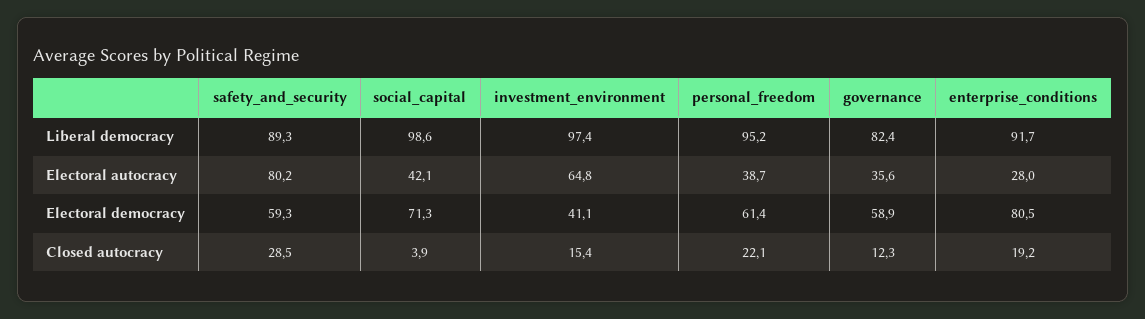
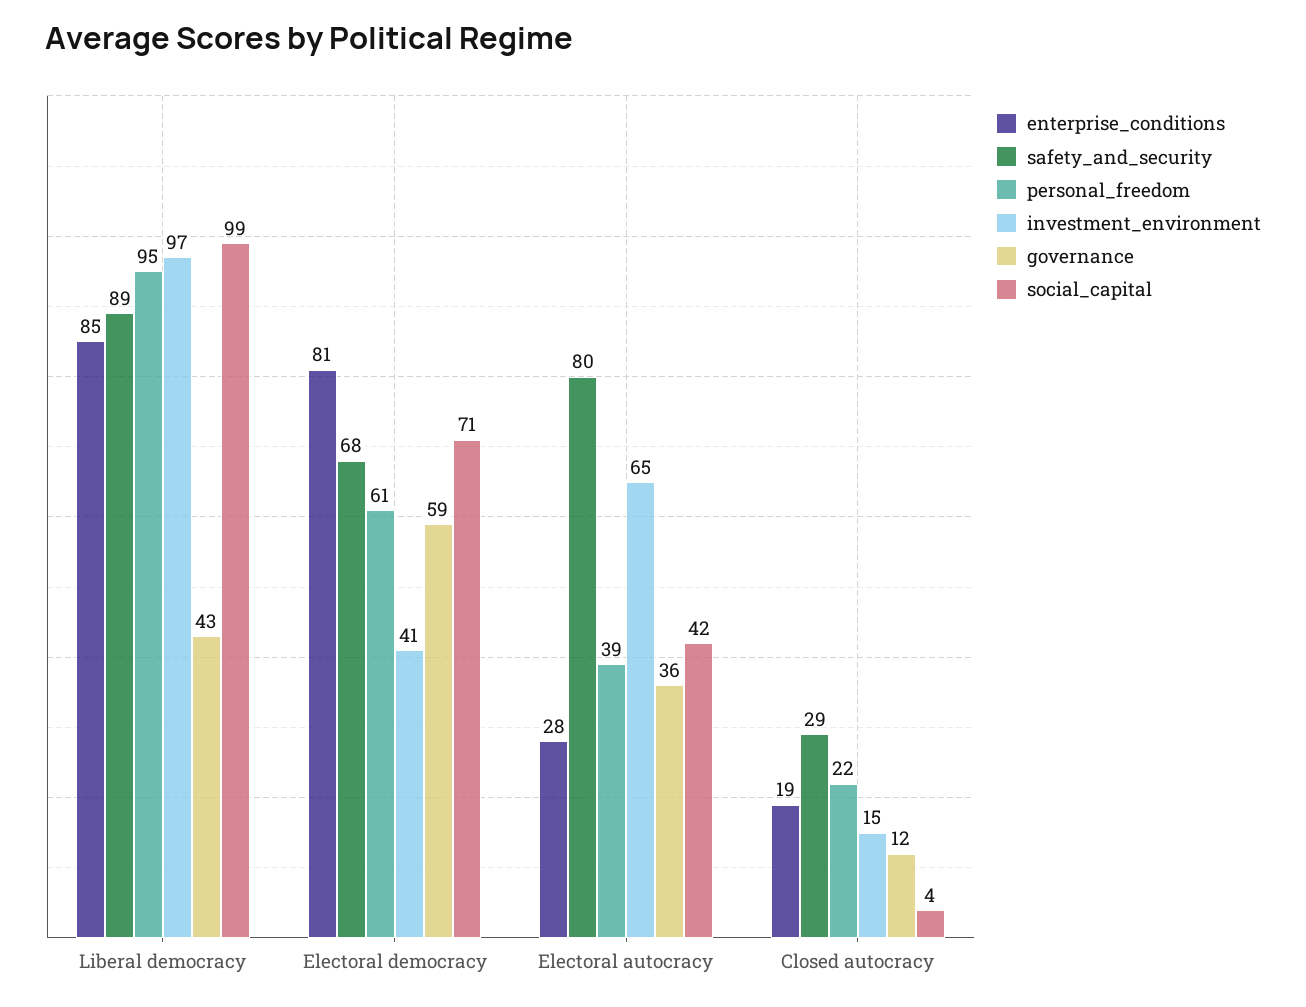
governance, Liberal democracy: 82.4 -> 43
enterprise_conditions, Liberal democracy: 91.7 -> 85
safety_and_security, Electoral democracy: 59.3 -> 68

